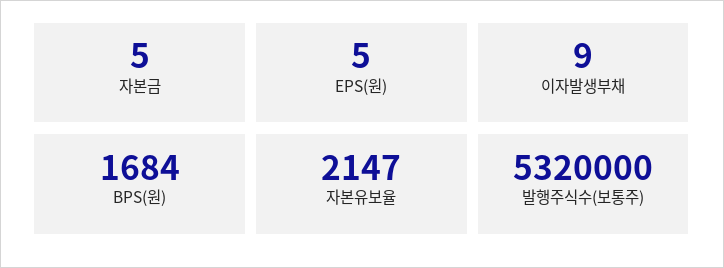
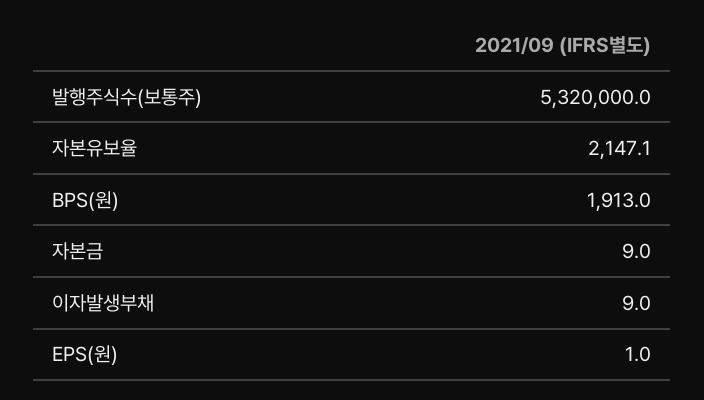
자본금: 5 -> 9
EPS(원): 5 -> 1
BPS(원): 1684 -> 1913

